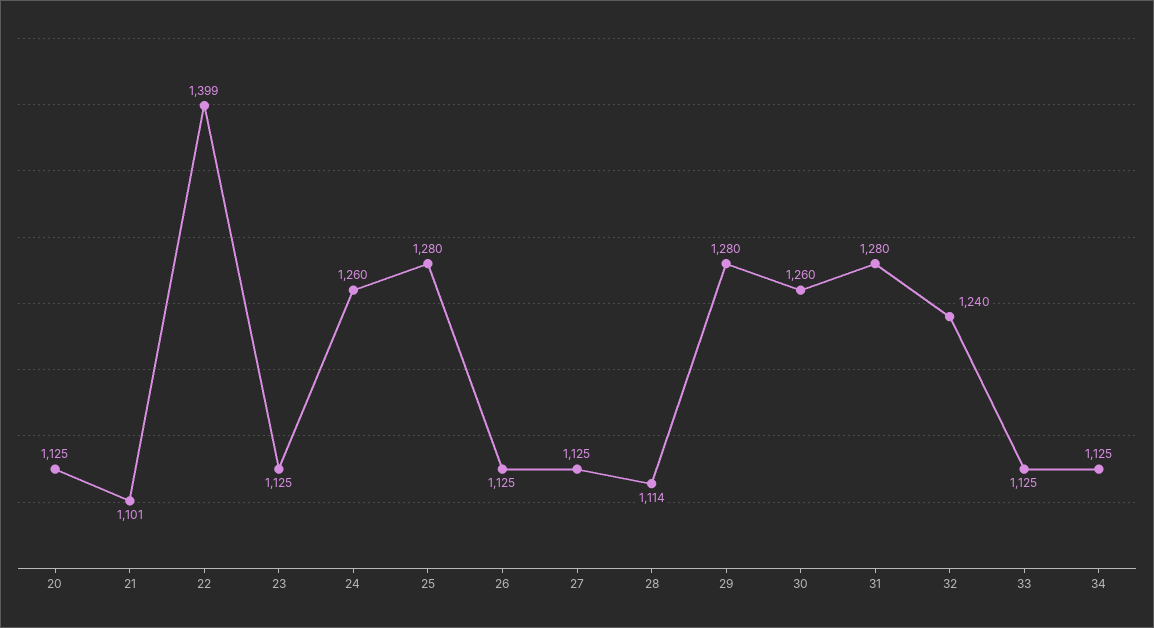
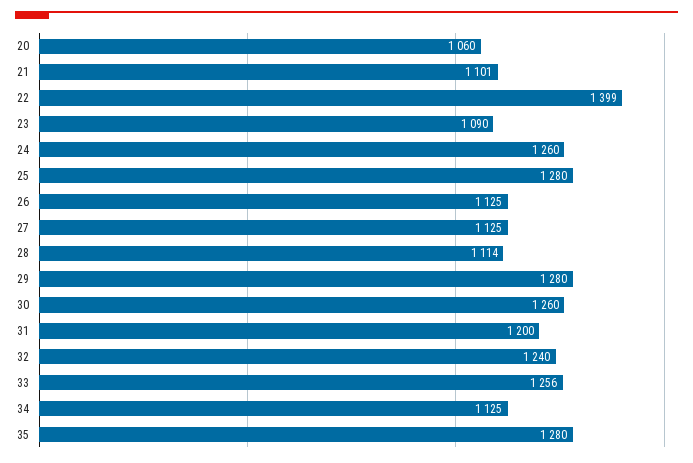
20: 1125 -> 1060
23: 1125 -> 1090
31: 1280 -> 1200
33: 1125 -> 1256
35: none -> 1280

